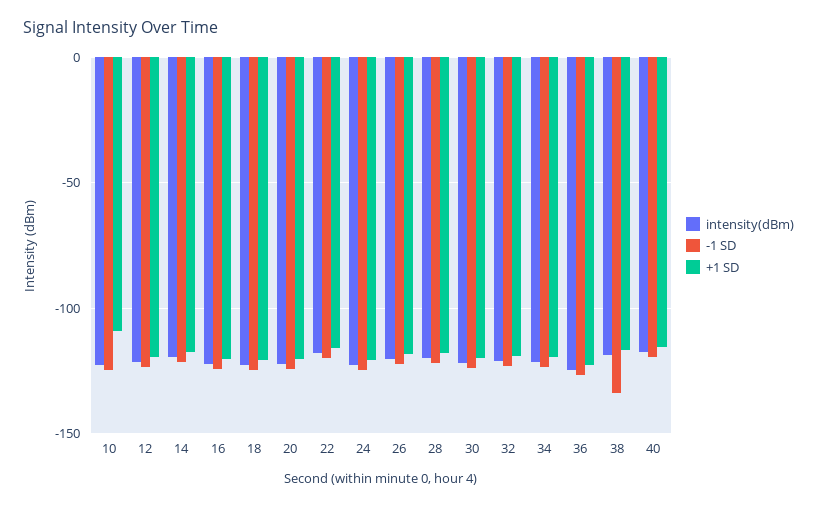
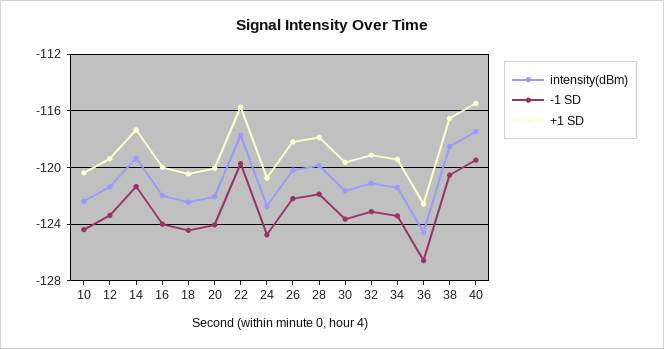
+1 SD, 10: -110 -> -120.5
-1 SD, 38: -135 -> -120.5

